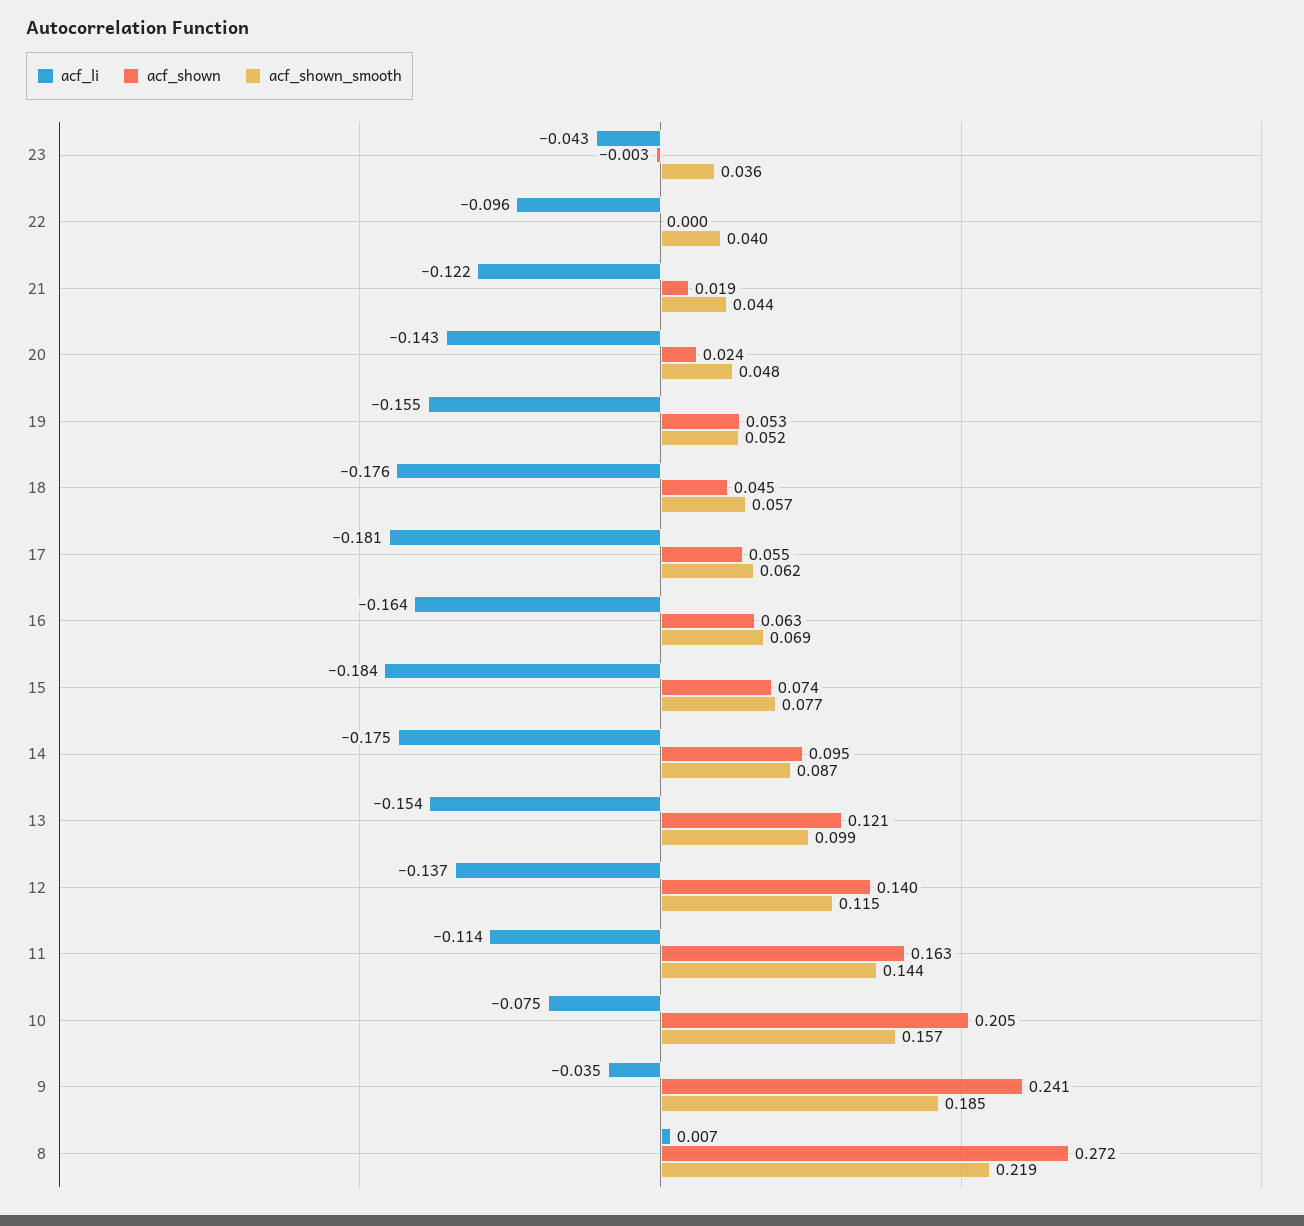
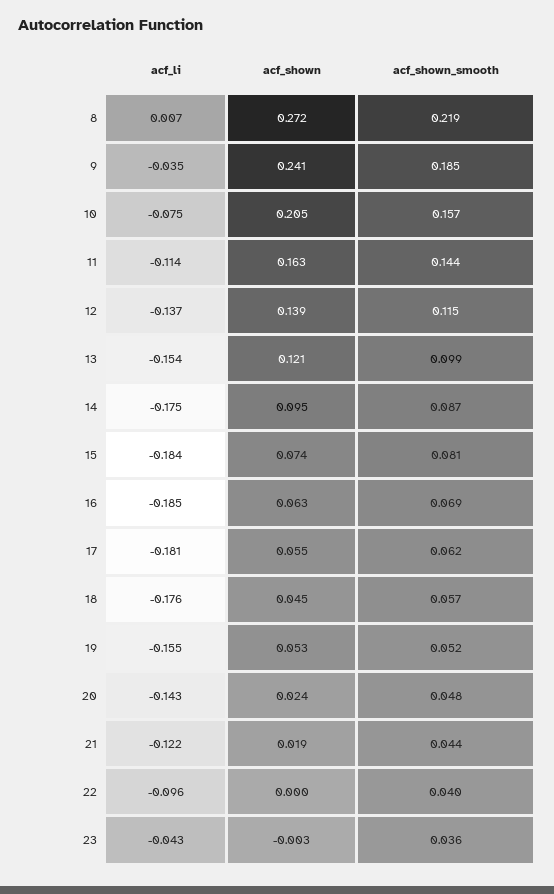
acf_li, 16: -0.164 -> -0.185
acf_shown_smooth, 15: 0.077 -> 0.081
acf_shown, 12: 0.14 -> 0.139

